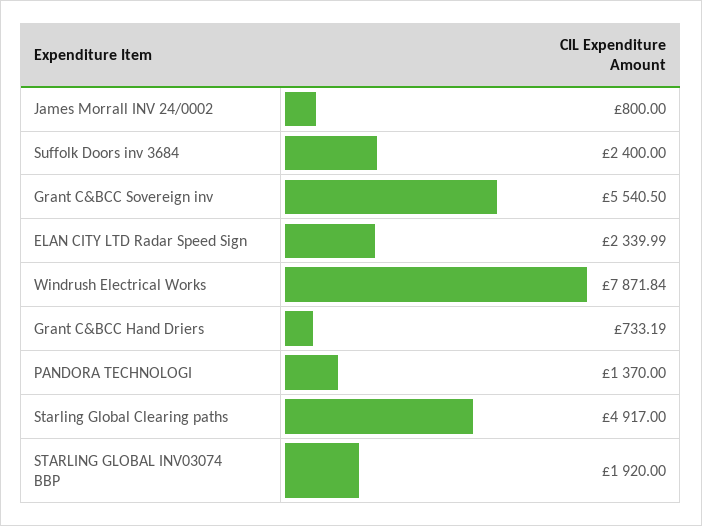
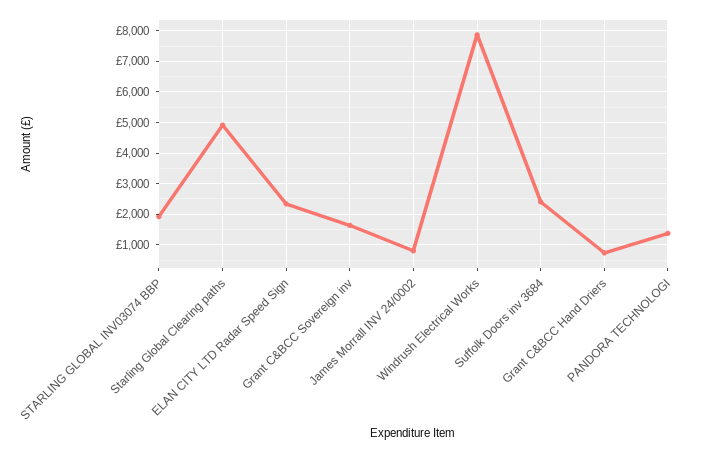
Grant C&BCC Sovereign inv: 5540.5 -> 1600

